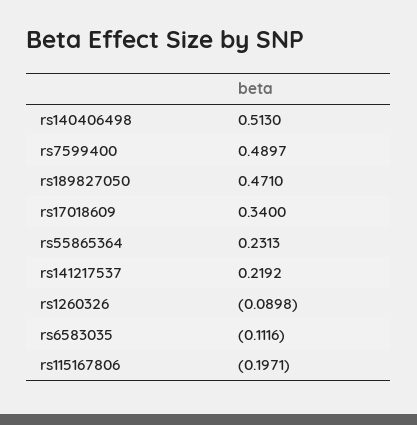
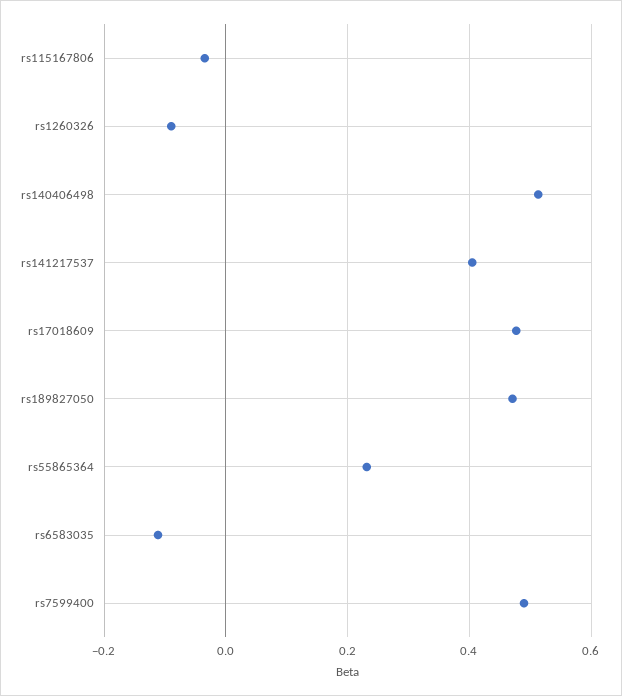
rs17018609: 0.34 -> 0.48
rs141217537: 0.2192 -> 0.4
rs115167806: -0.1971 -> -0.04

